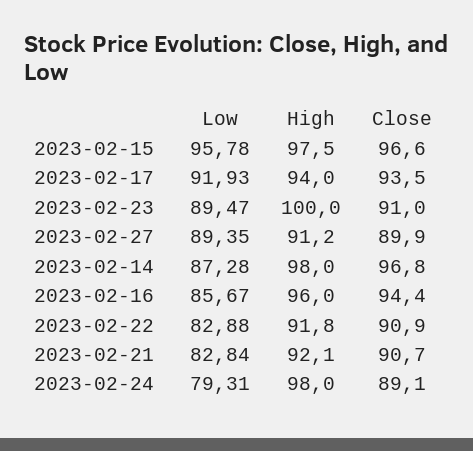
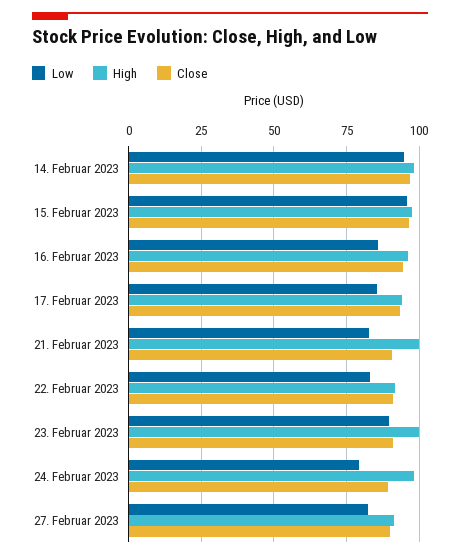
Low, 2023-02-17: 91.93 -> 85
Low, 2023-02-27: 89.35 -> 82.5
Low, 2023-02-14: 87.28 -> 95
High, 2023-02-21: 92.1 -> 100

